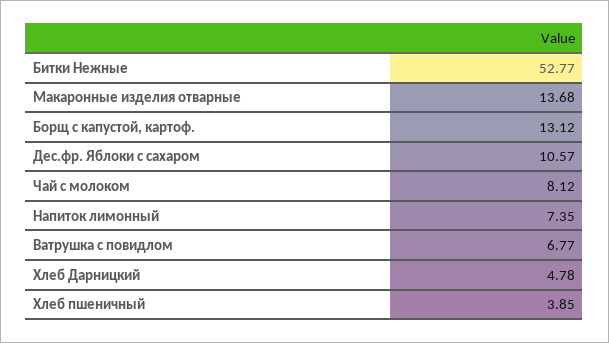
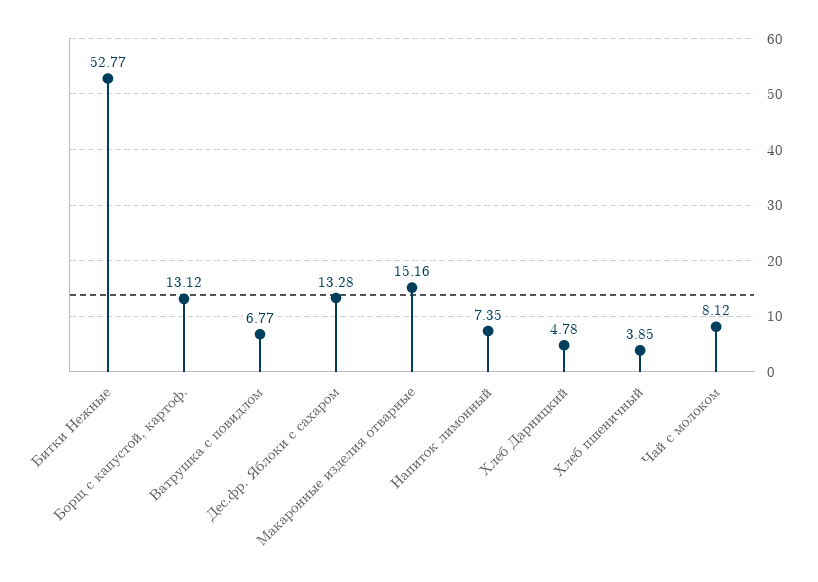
Макаронные изделия отварные: 13.68 -> 15.16
Дес.фр. Яблоки с сахаром: 10.57 -> 13.28

